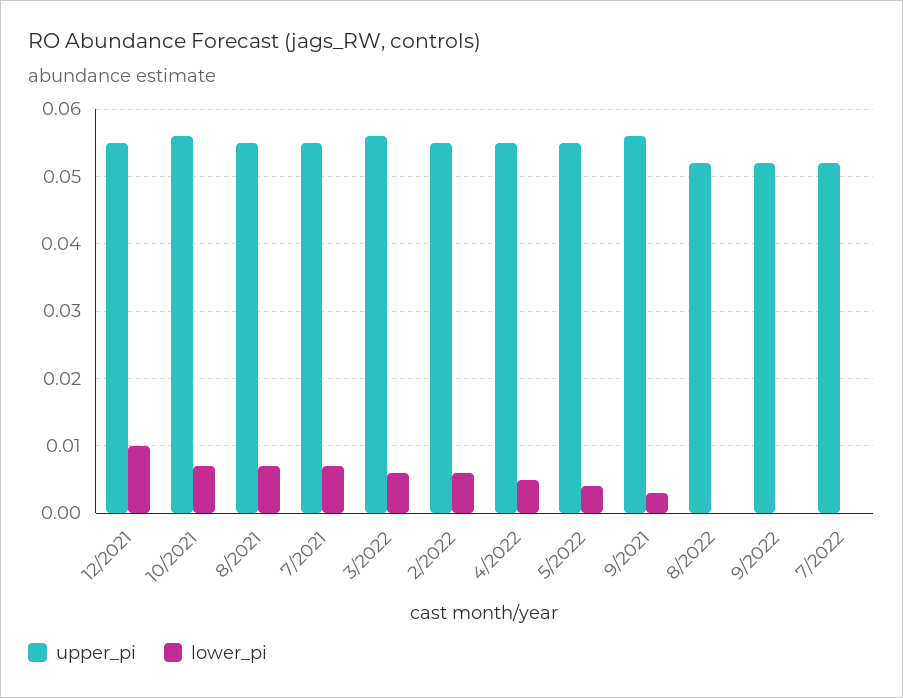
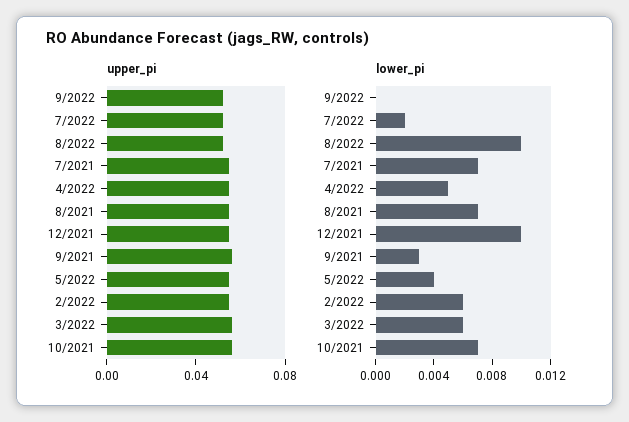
lower_pi, 8/2022: 0 -> 0.01
lower_pi, 7/2022: 0 -> 0.002

